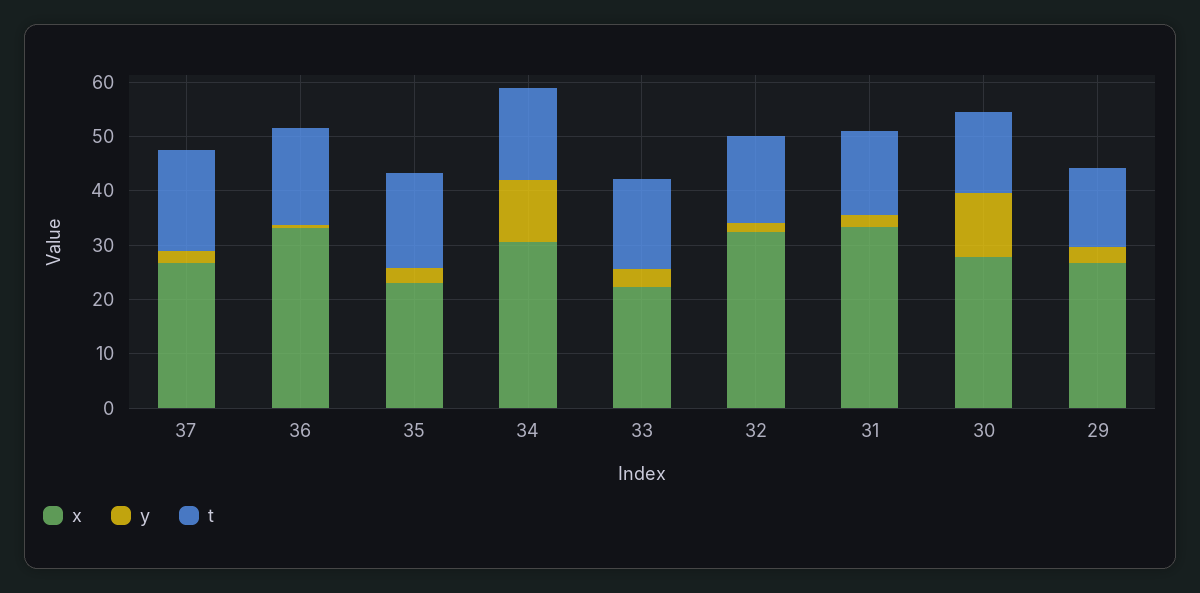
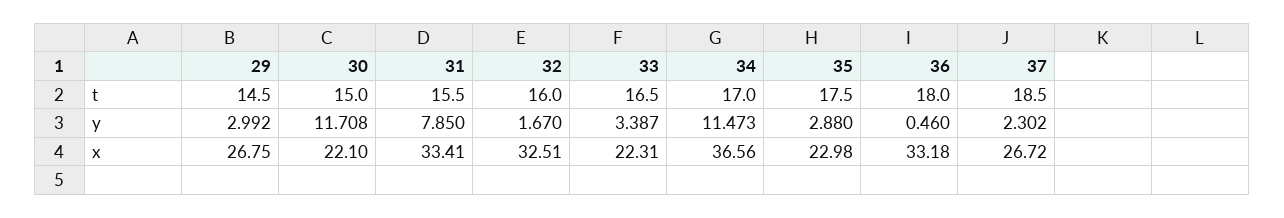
x, 34: 30 -> 36.56
y, 31: 2 -> 7.85
x, 30: 28 -> 22.1

